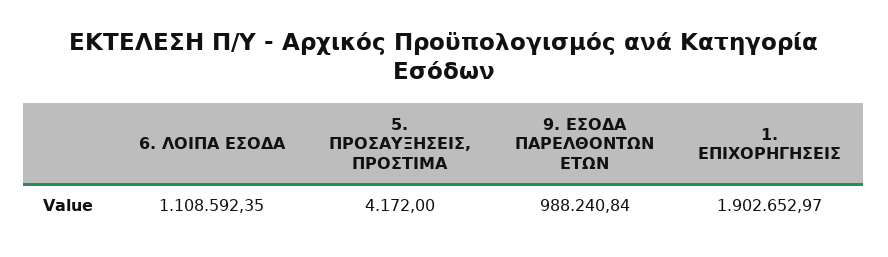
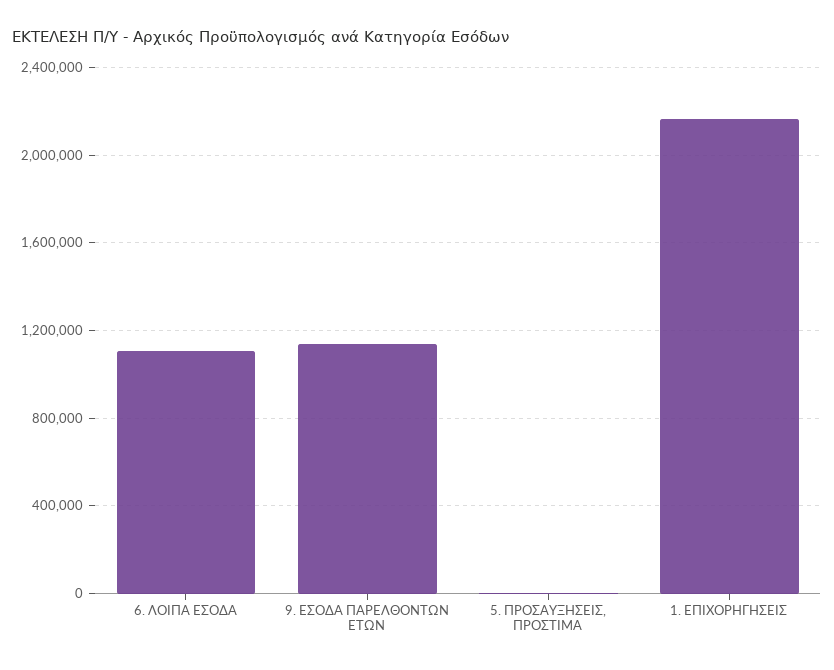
9. ΕΣΟΔΑ ΠΑΡΕΛΘΟΝΤΩΝ ΕΤΩΝ: 988240.84 -> 1150000
1. ΕΠΙΧΟΡΗΓΗΣΕΙΣ: 1902652.97 -> 2150000

